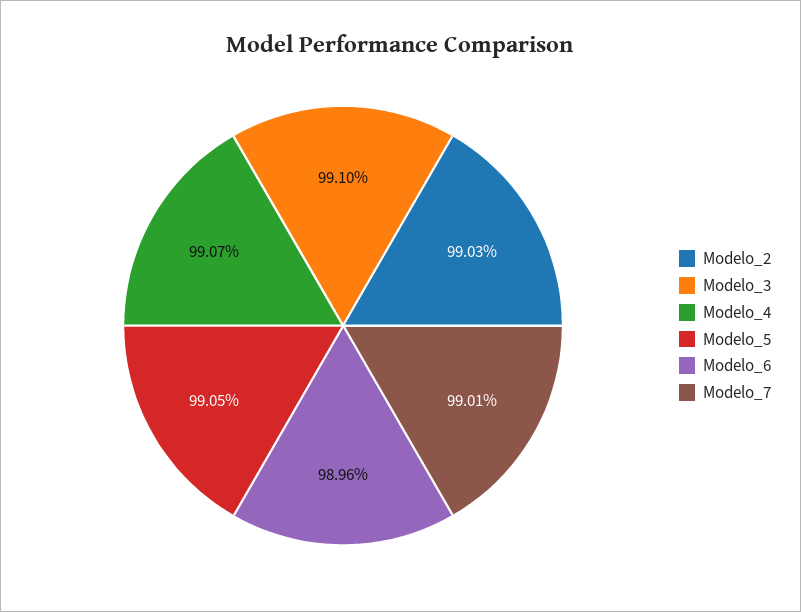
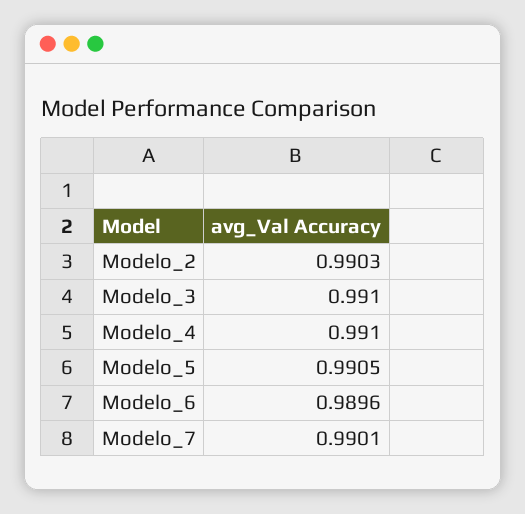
Modelo_4: 0.9907 -> 0.991

